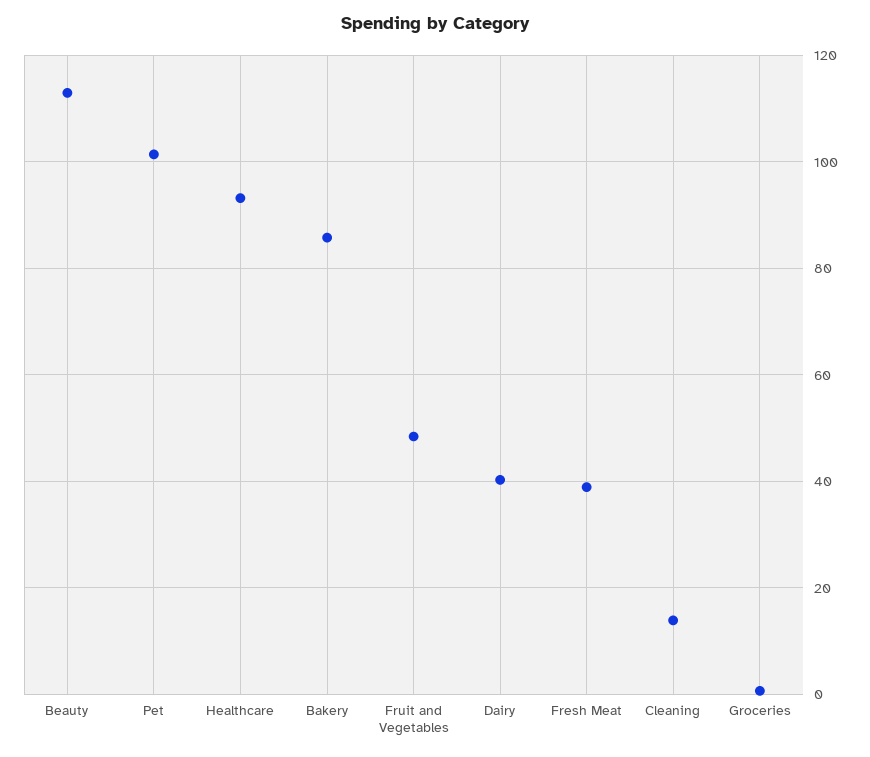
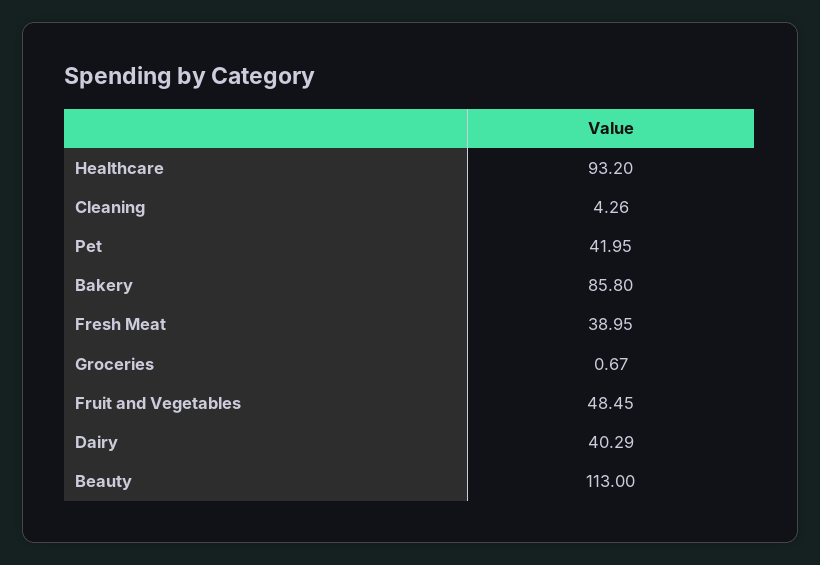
Pet: 102 -> 41.95
Cleaning: 14 -> 4.26

